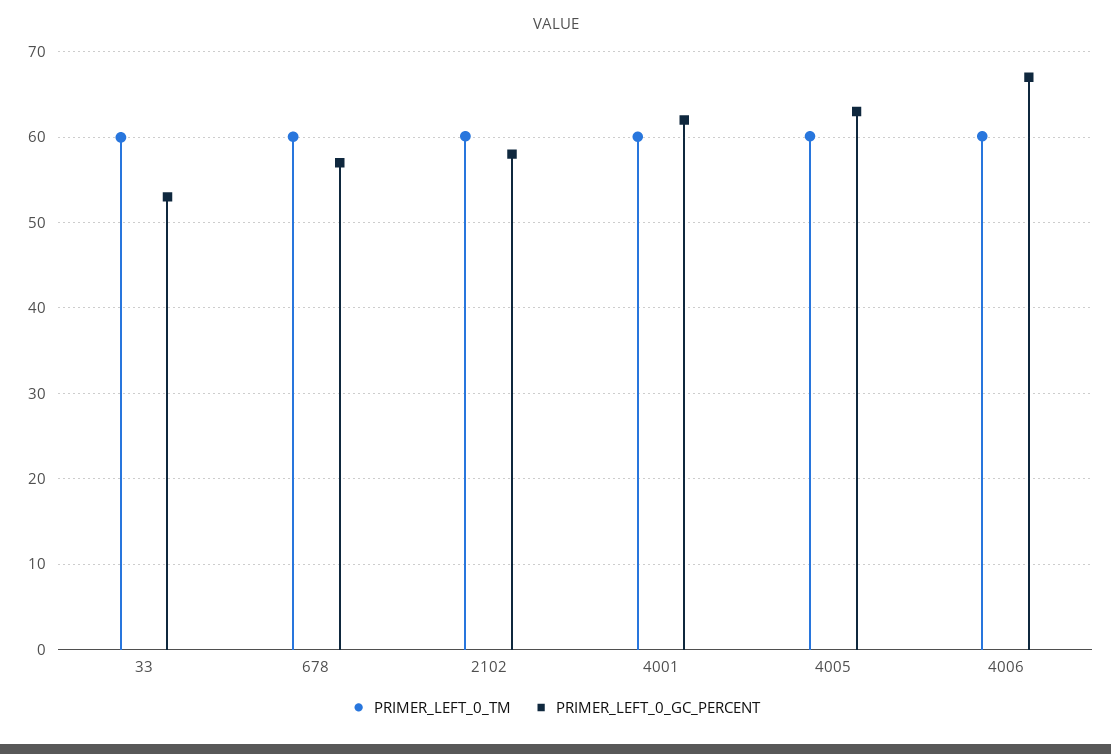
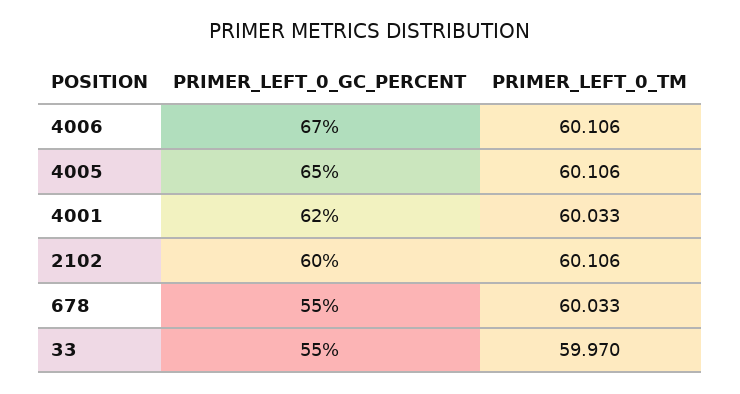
PRIMER_LEFT_0_GC_PERCENT, 33: 53 -> 55
PRIMER_LEFT_0_GC_PERCENT, 678: 57 -> 55
PRIMER_LEFT_0_GC_PERCENT, 2102: 58 -> 60
PRIMER_LEFT_0_GC_PERCENT, 4005: 63 -> 65

